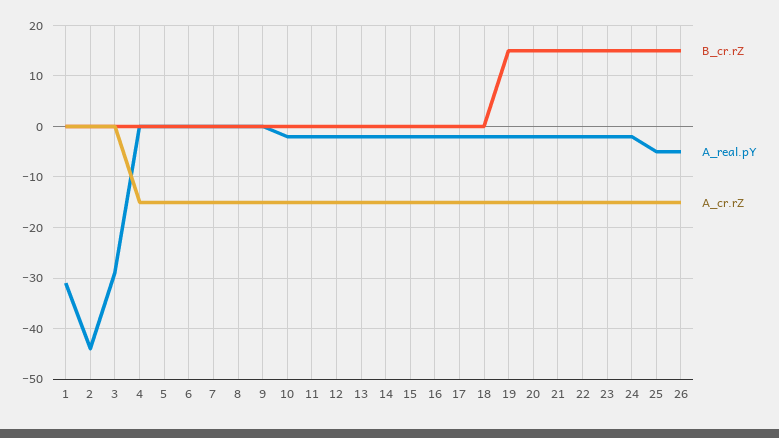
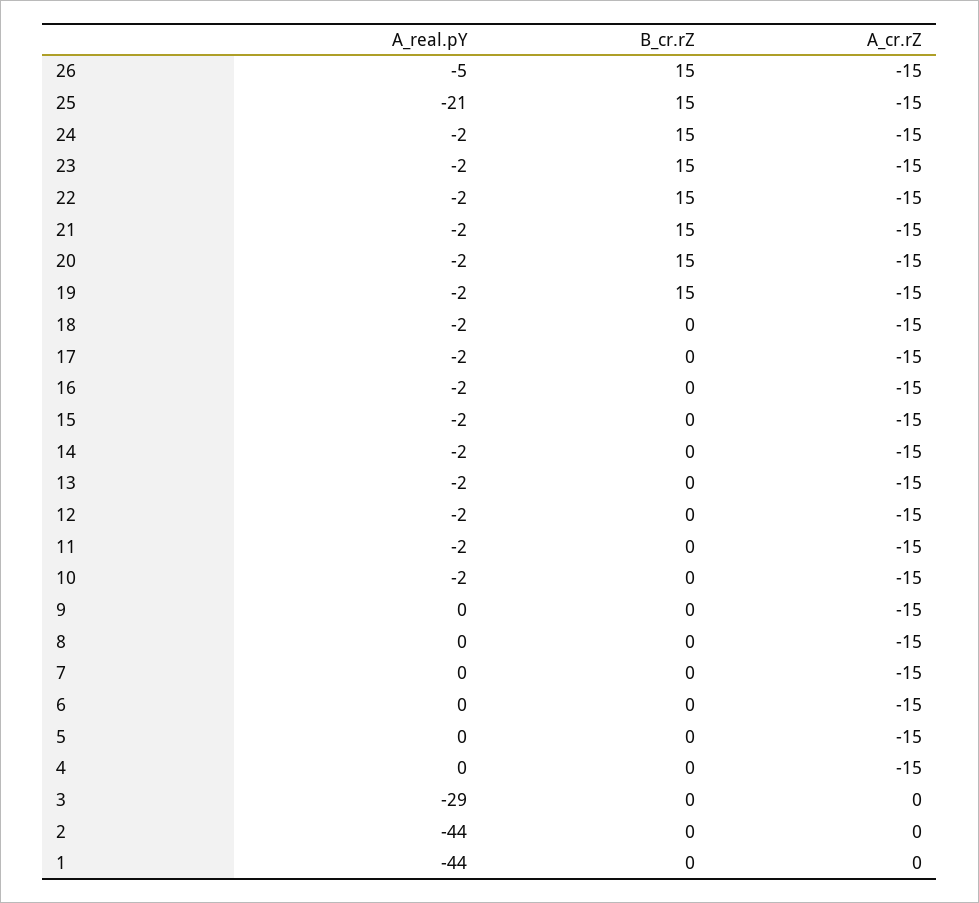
A_real.pY, 1: -30 -> -44
A_real.pY, 25: -5 -> -21

